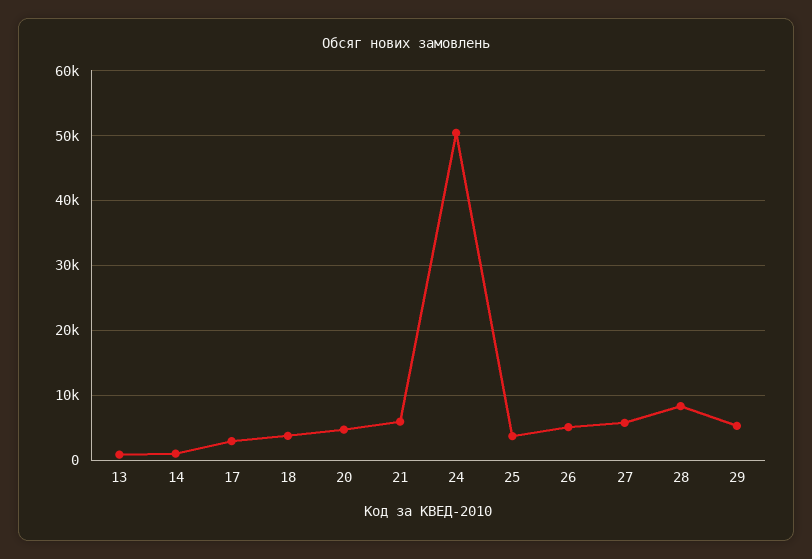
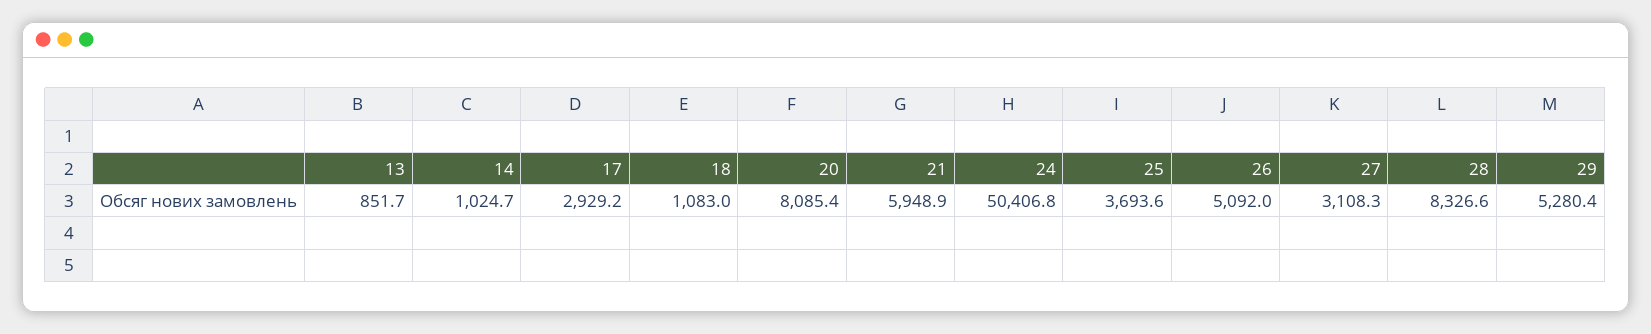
18: 4000 -> 1083
20: 5000 -> 8085.4
27: 6000 -> 3108.3

